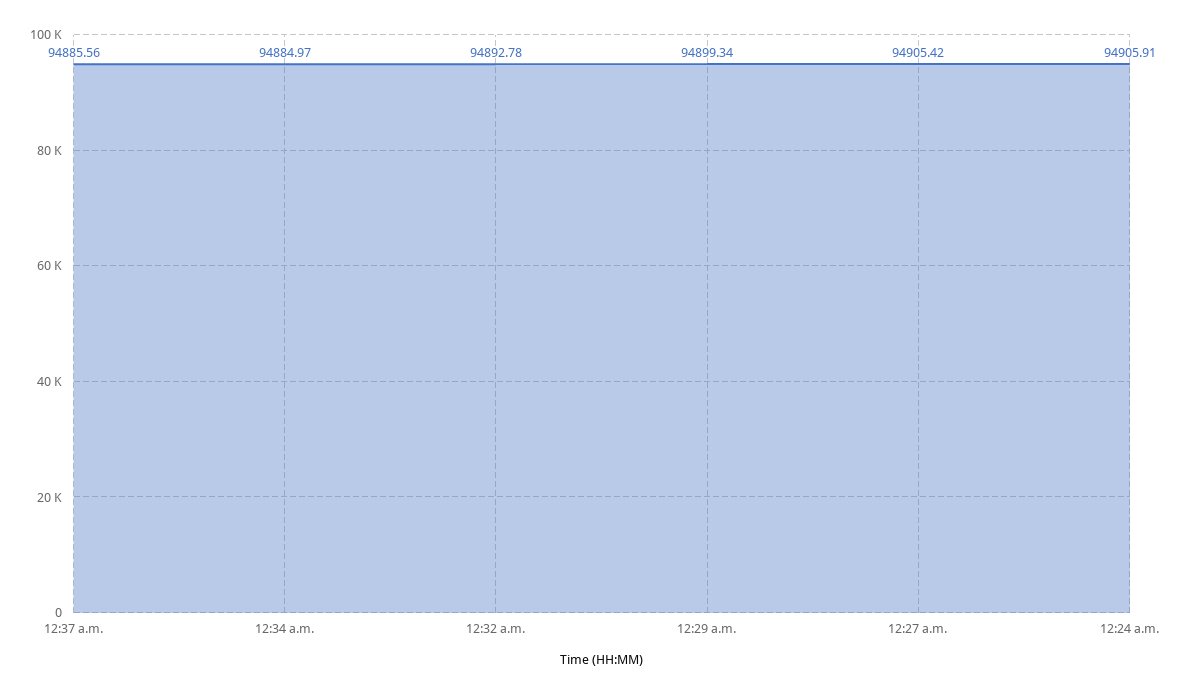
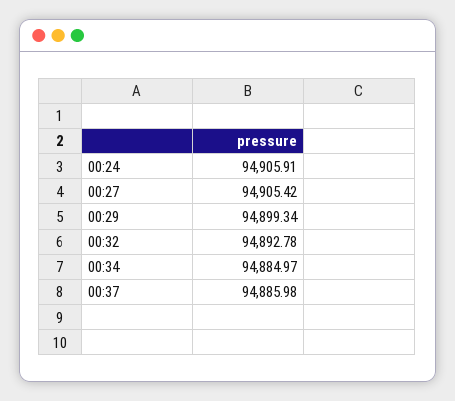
12:37 a.m.: 94885.56 -> 94885.98

